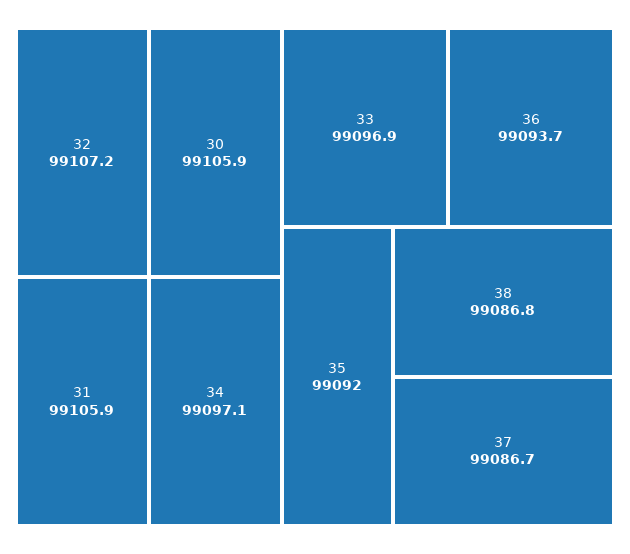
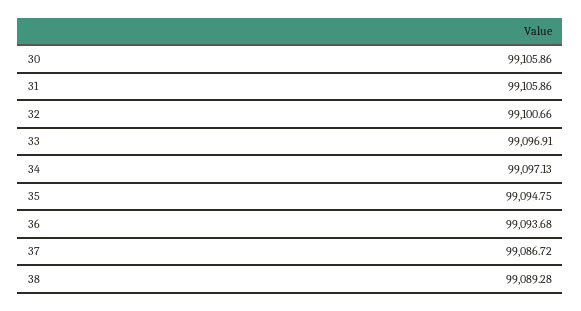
32: 99107.2 -> 99100.66
35: 99092 -> 99094.75
38: 99086.8 -> 99089.28

